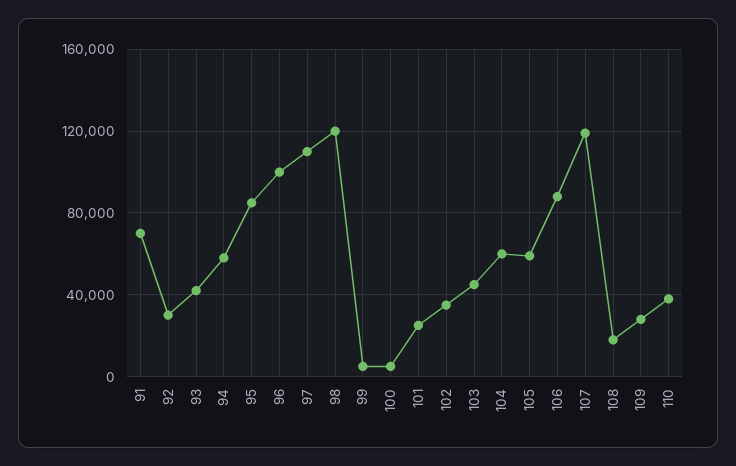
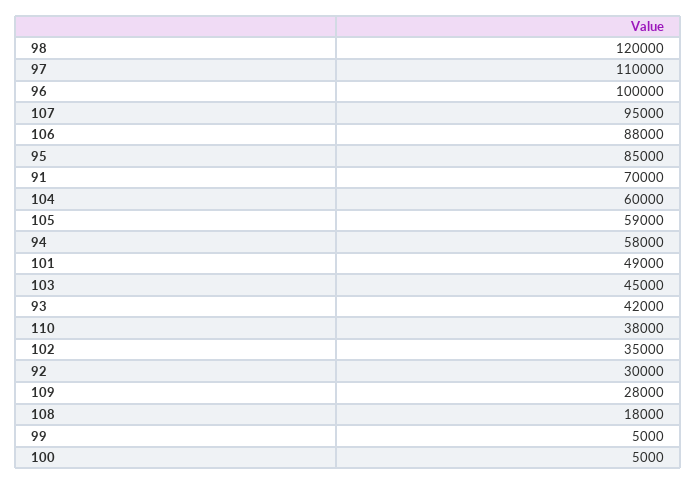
101: 25000 -> 49000
107: 120000 -> 95000

